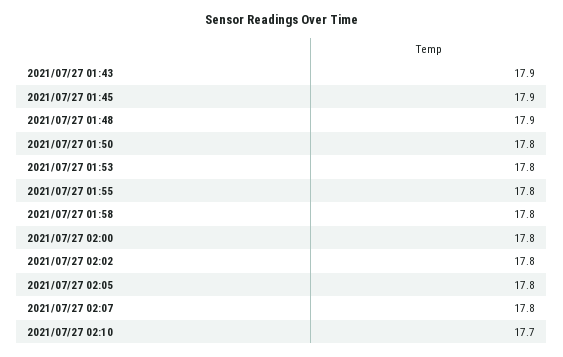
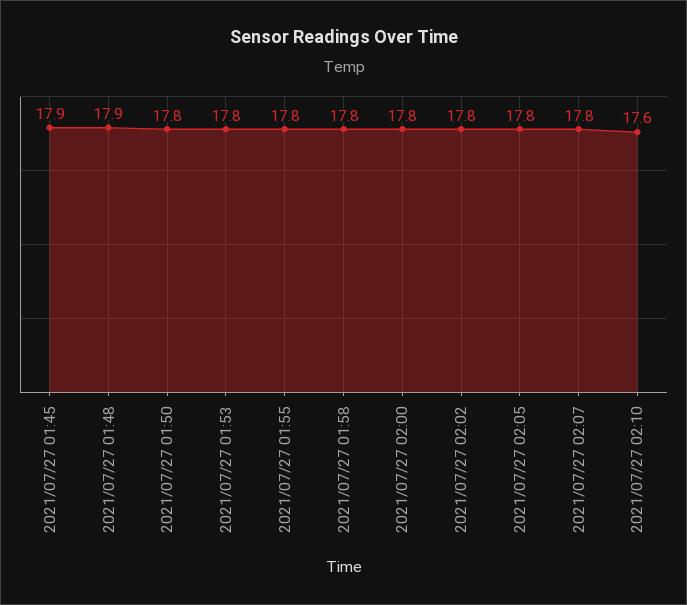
2021/07/27 01:43: 17.9 -> none
2021/07/27 02:10: 17.7 -> 17.6

